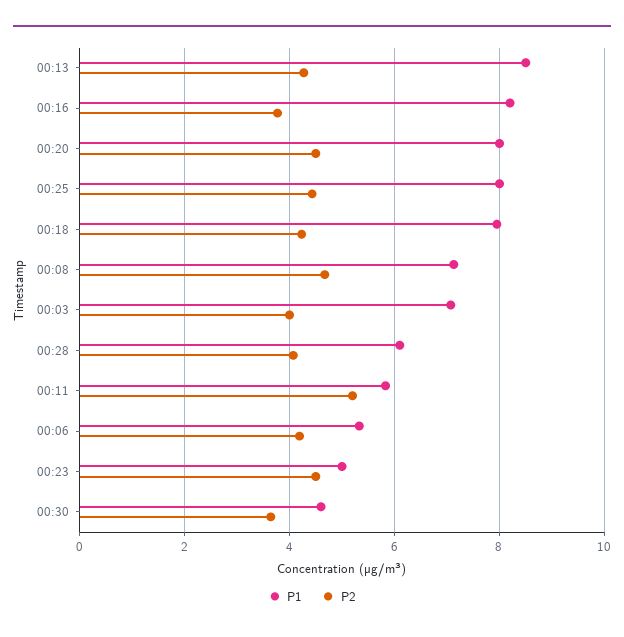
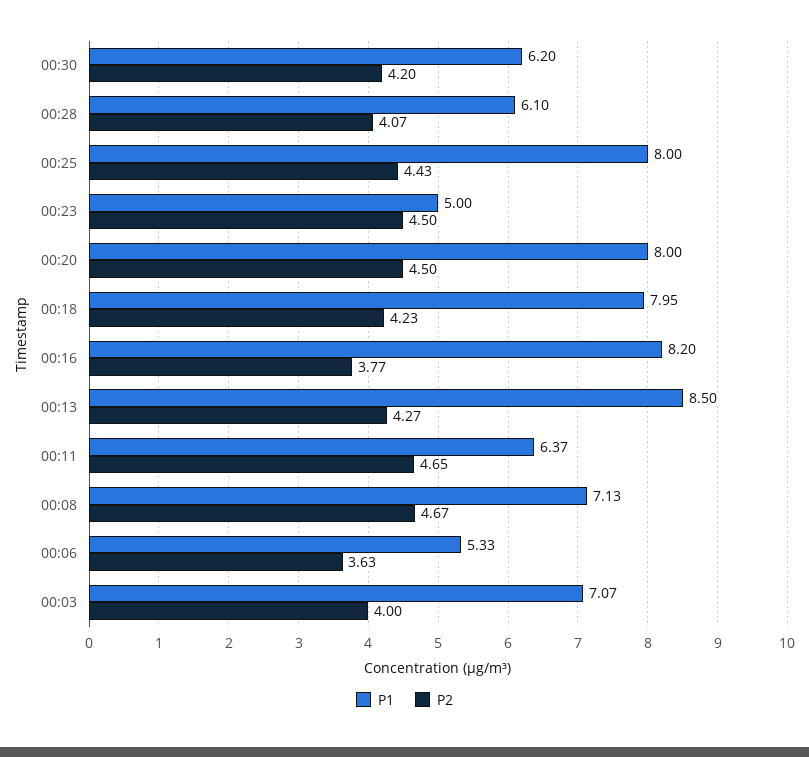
P1, 00:11: 5.8 -> 6.37
P2, 00:11: 5.2 -> 4.65
P2, 00:06: 4.2 -> 3.63
P1, 00:30: 4.6 -> 6.2
P2, 00:30: 3.6 -> 4.2

